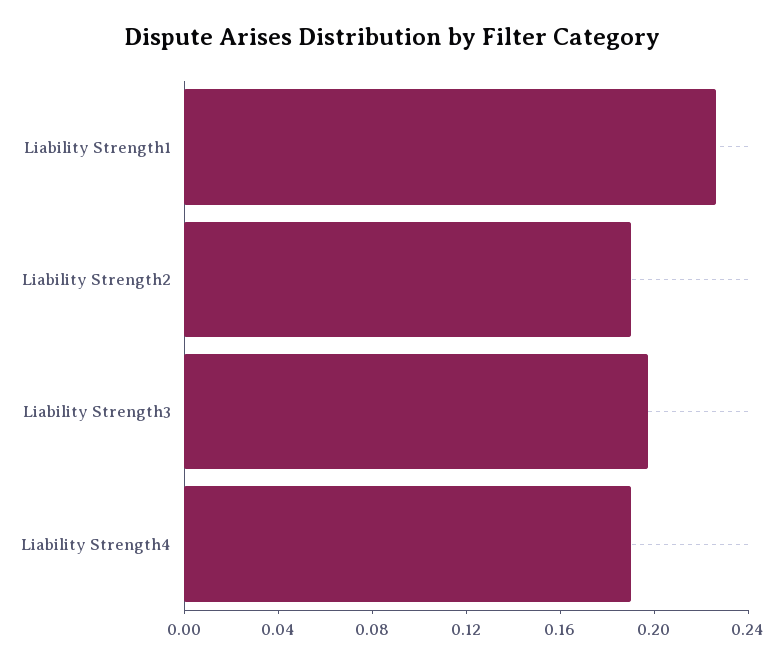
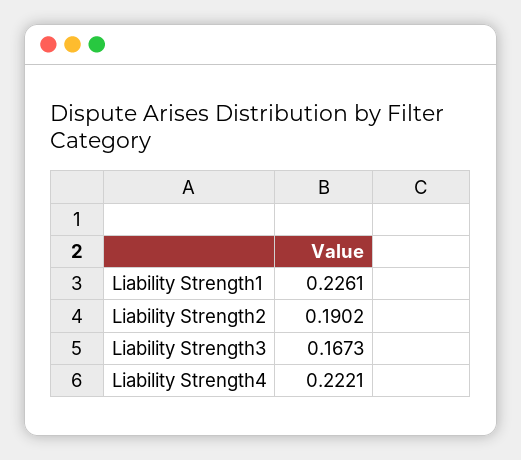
Liability Strength3: 0.2 -> 0.1673
Liability Strength4: 0.19 -> 0.2221

